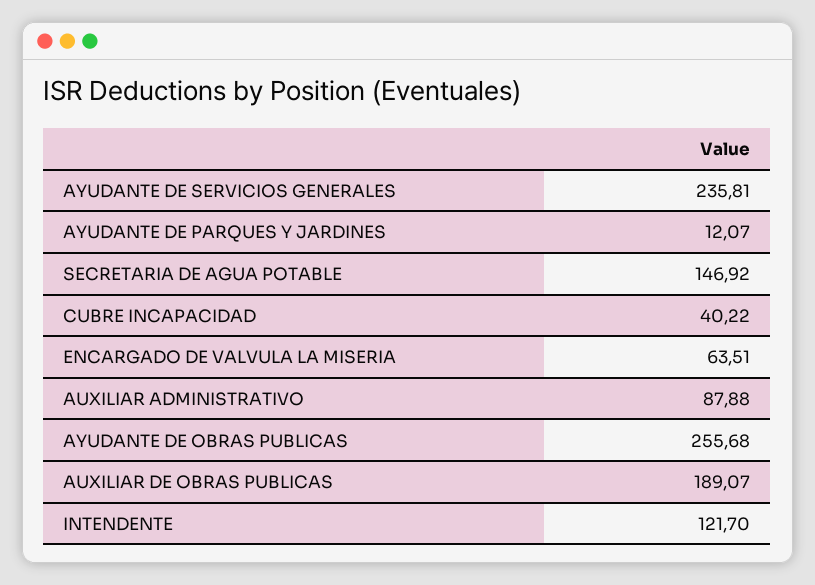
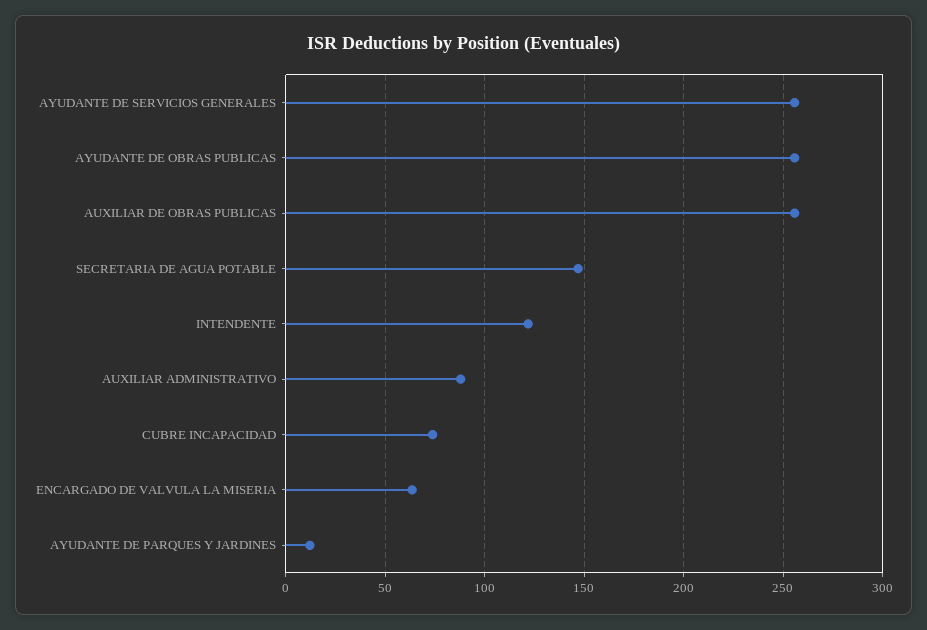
AYUDANTE DE SERVICIOS GENERALES: 235.81 -> 255
CUBRE INCAPACIDAD: 40.22 -> 75
AUXILIAR DE OBRAS PUBLICAS: 189.07 -> 255

